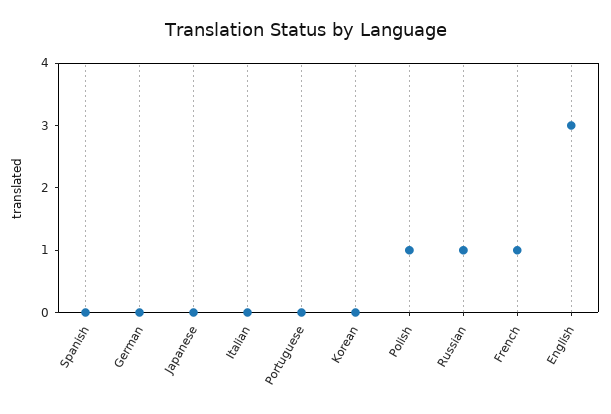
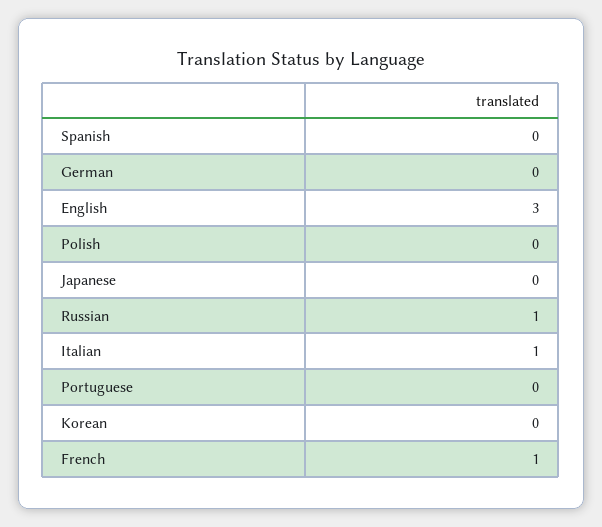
Italian: 0 -> 1
Polish: 1 -> 0

